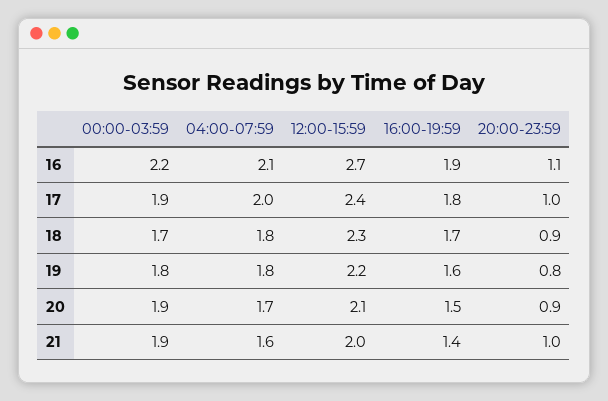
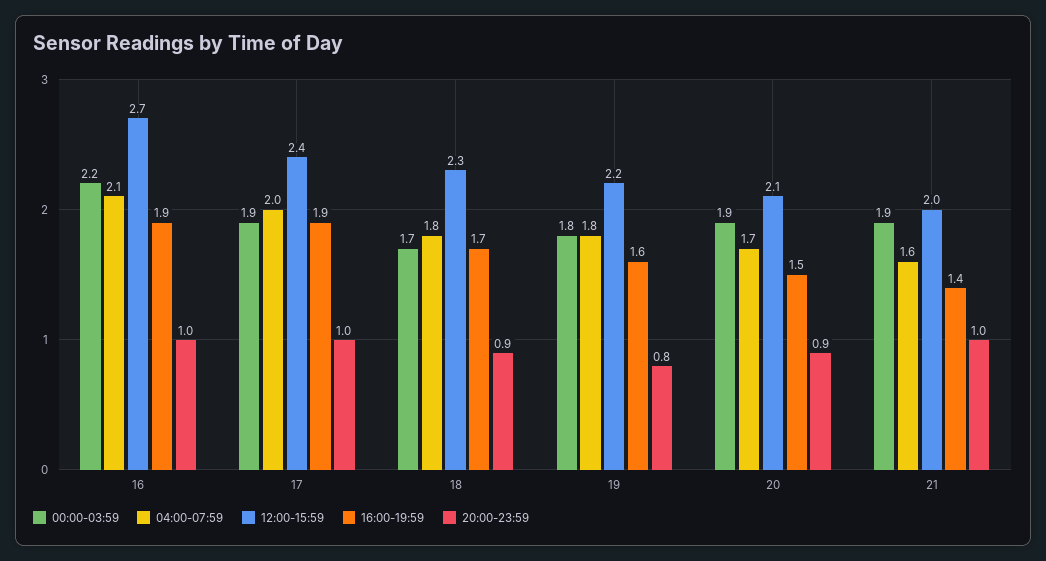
20:00-23:59, 16: 1.1 -> 1
16:00-19:59, 17: 1.8 -> 1.9

